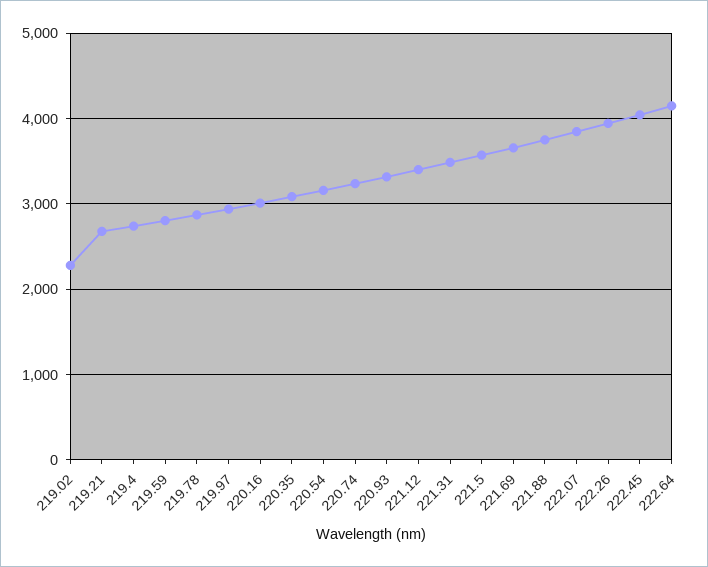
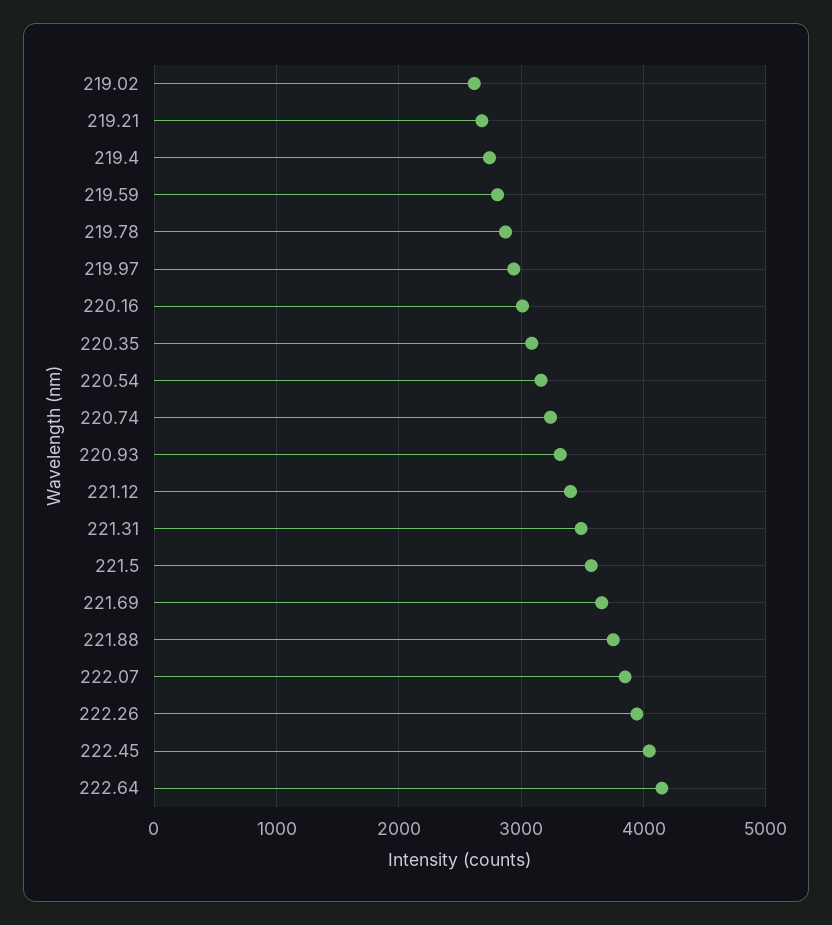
219.02: 2300 -> 2600

